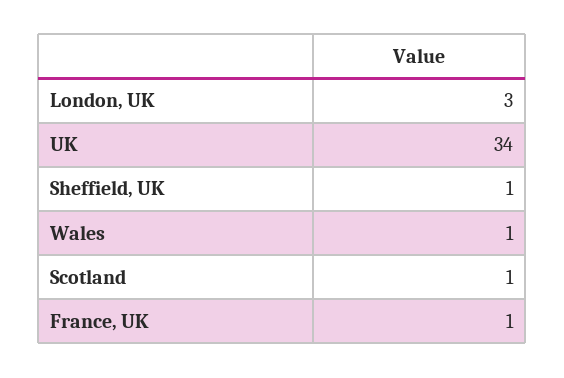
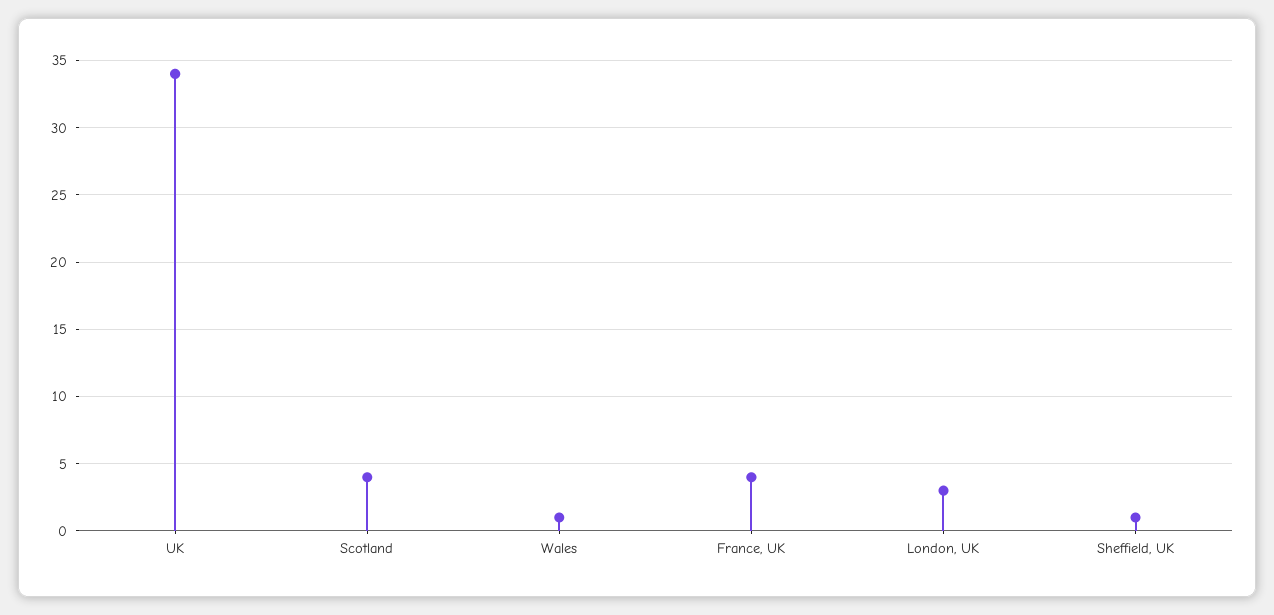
Scotland: 1 -> 4
France, UK: 1 -> 4

